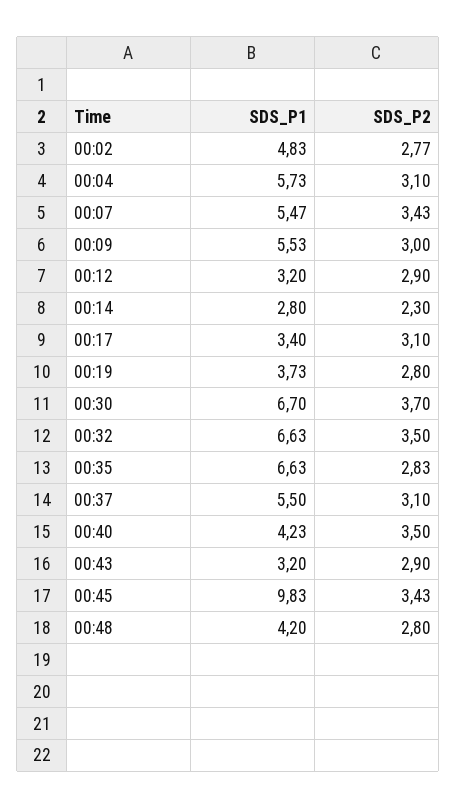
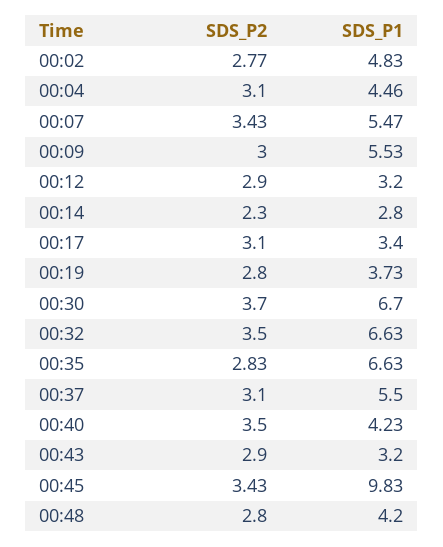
SDS_P1, 00:04: 5.73 -> 4.46

